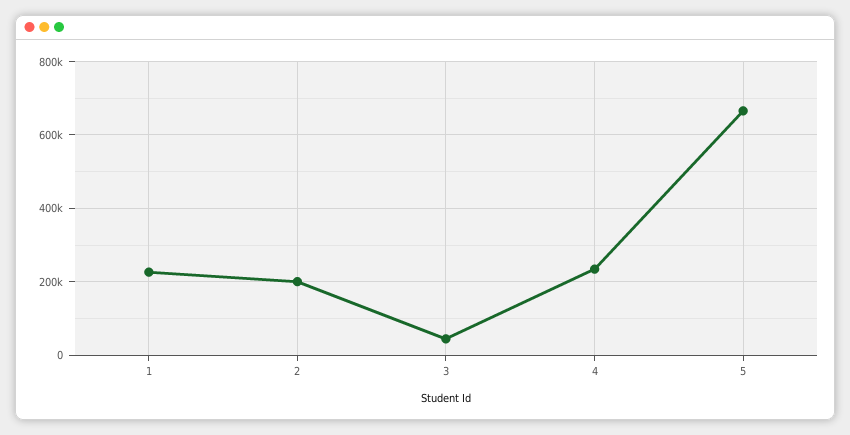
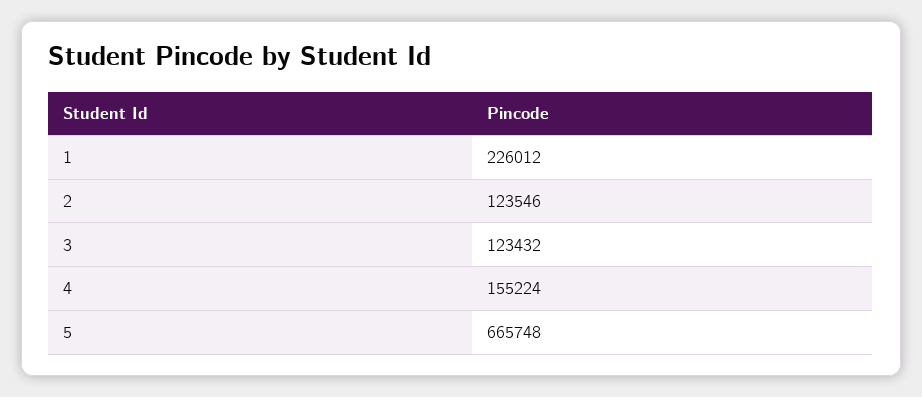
2: 200000 -> 123546
3: 40000 -> 123432
4: 240000 -> 155224

